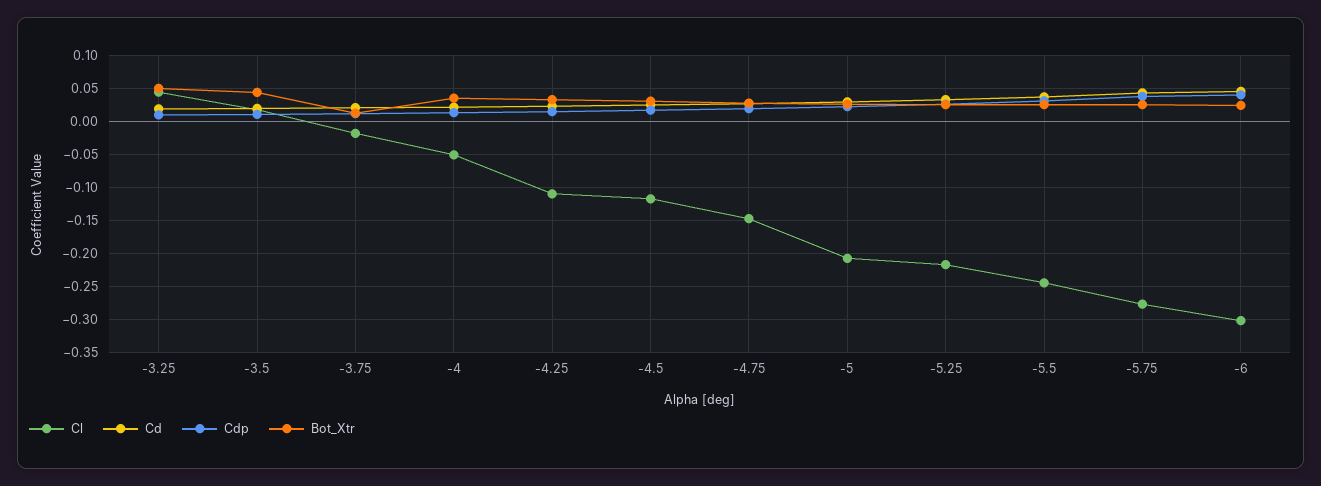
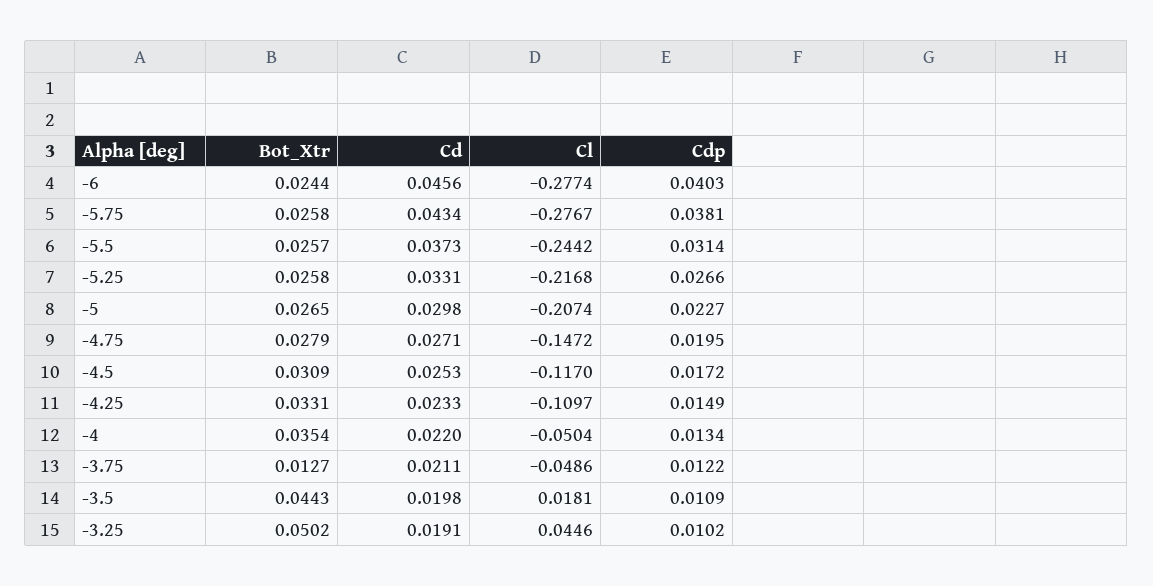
Cl, -3.75: -0.02 -> -0.0486
Cl, -6: -0.3 -> -0.2774

